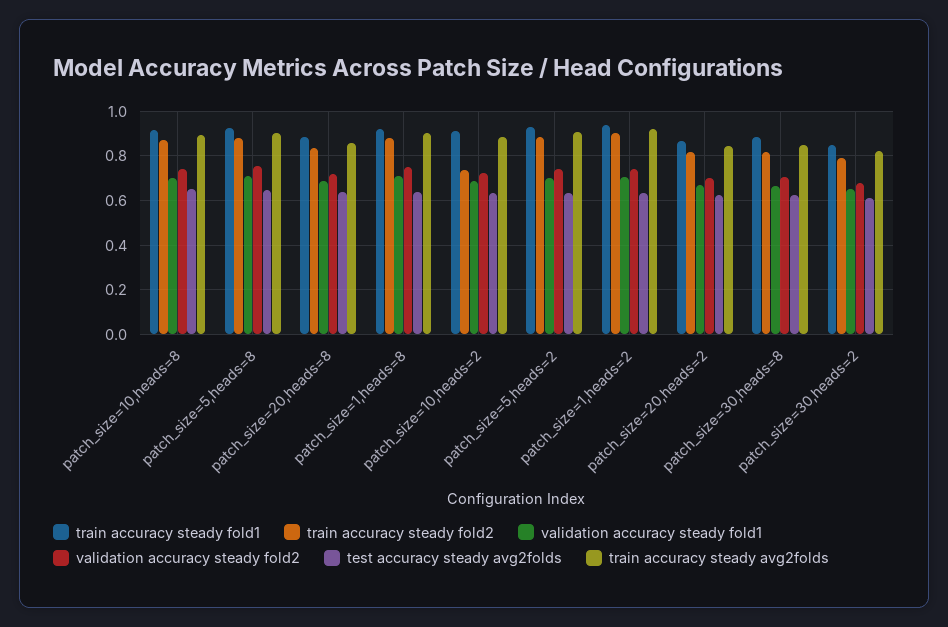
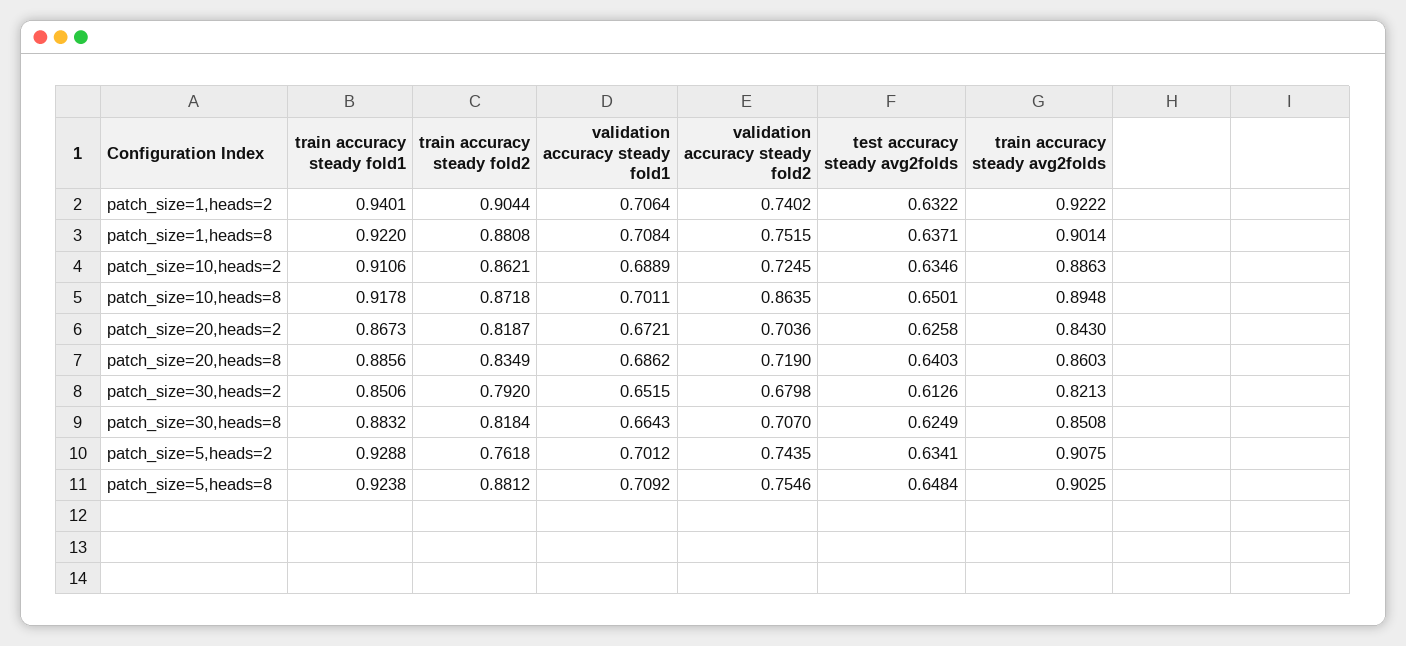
validation accuracy steady fold2, patch_size=10,heads=8: 0.75 -> 0.8635
train accuracy steady fold2, patch_size=10,heads=2: 0.75 -> 0.8621
train accuracy steady fold2, patch_size=5,heads=2: 0.9 -> 0.7618

